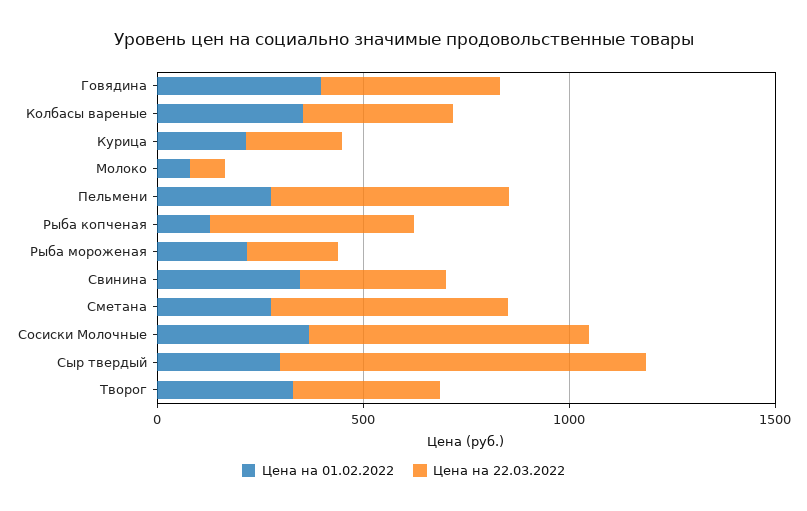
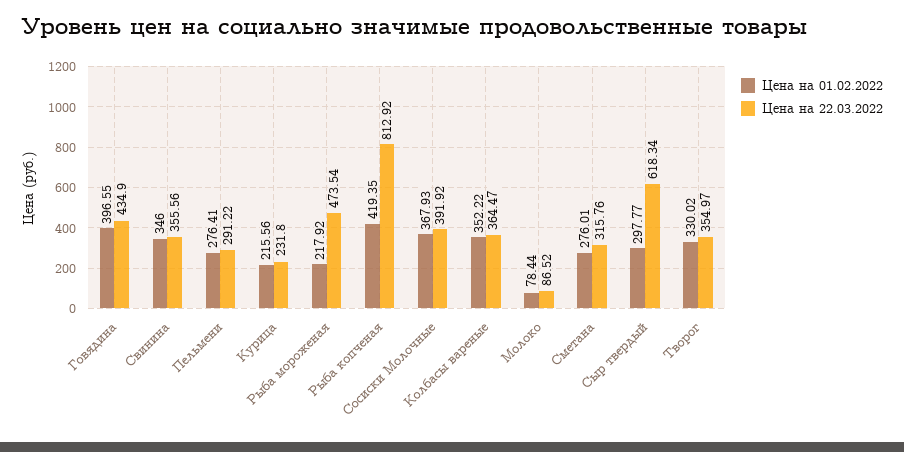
Цена на 22.03.2022, Пельмени: 600 -> 291.22
Цена на 01.02.2022, Рыба копченая: 100 -> 419.35
Цена на 22.03.2022, Рыба копченая: 500 -> 812.92
Цена на 22.03.2022, Рыба мороженая: 200 -> 473.54
Цена на 22.03.2022, Сметана: 600 -> 315.76
Цена на 22.03.2022, Сосиски Молочные: 700 -> 391.92
Цена на 22.03.2022, Сыр твердый: 900 -> 618.34

